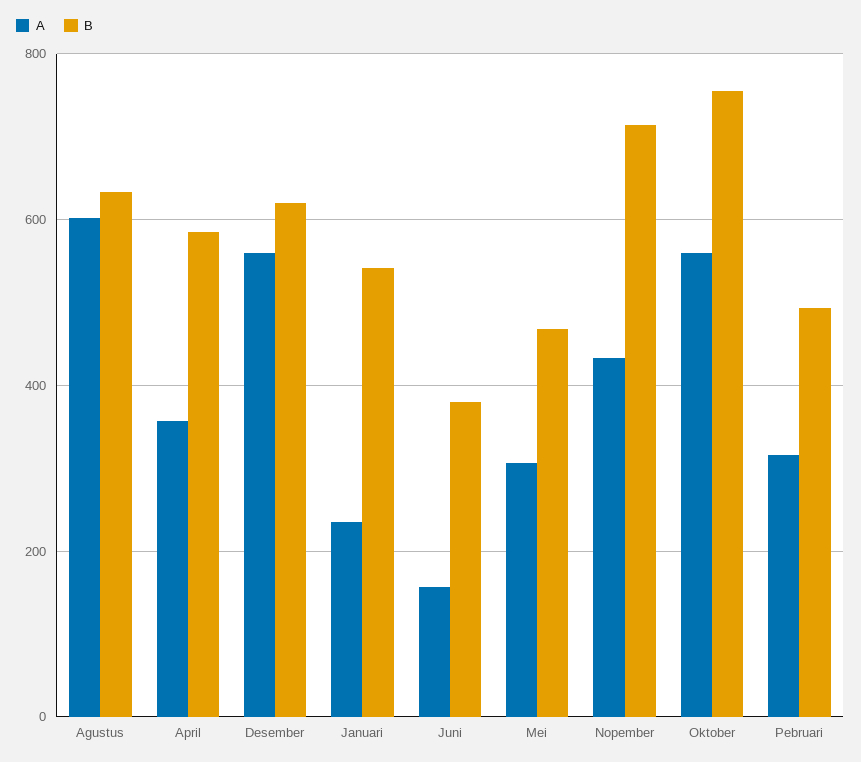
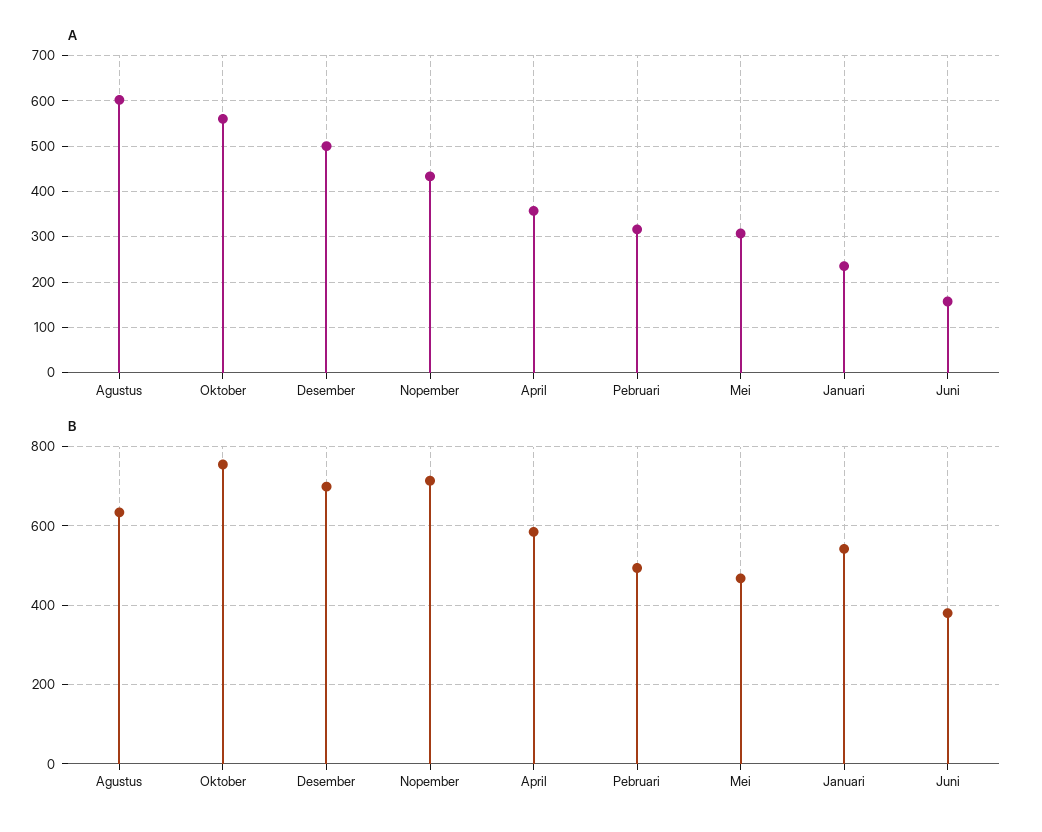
A, Desember: 560 -> 500
B, Desember: 620 -> 700

